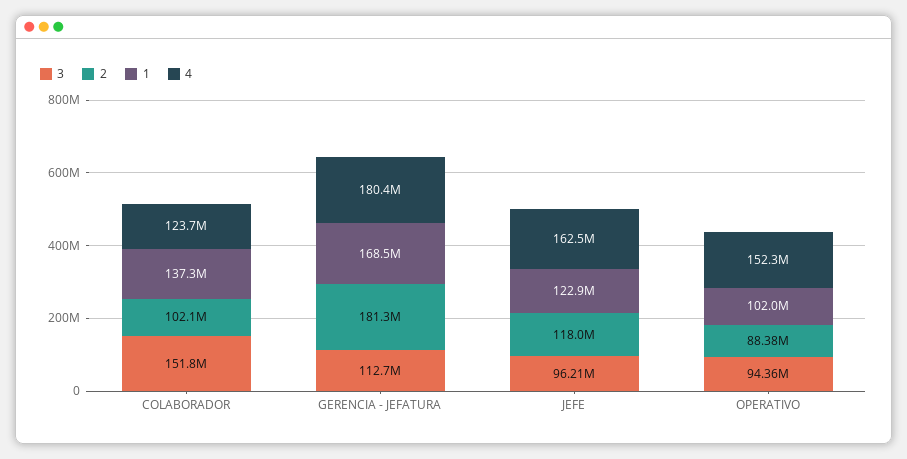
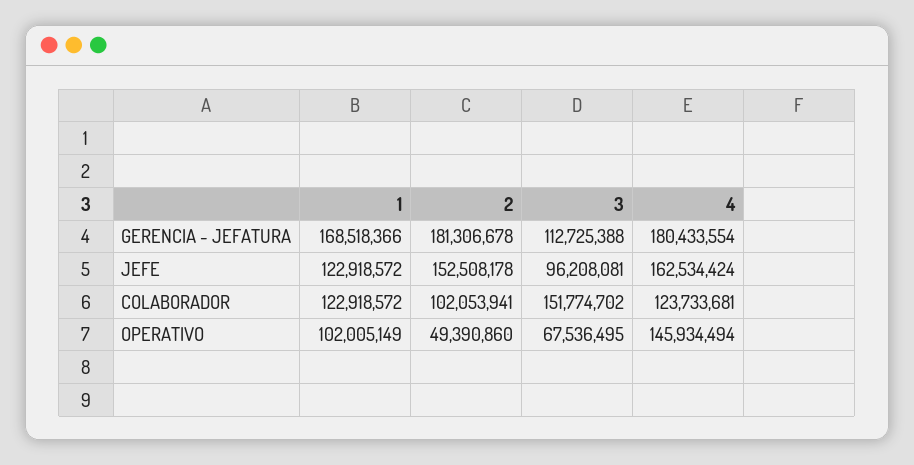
1, COLABORADOR: 137300000 -> 122918572
2, JEFE: 118000000 -> 152508178
3, OPERATIVO: 94360000 -> 67536495
2, OPERATIVO: 88380000 -> 49390860
4, OPERATIVO: 152300000 -> 145934494

